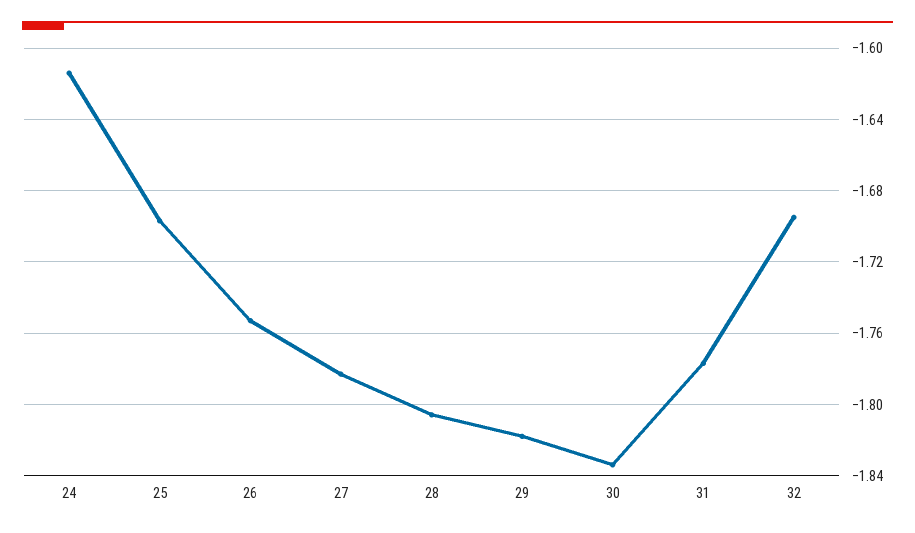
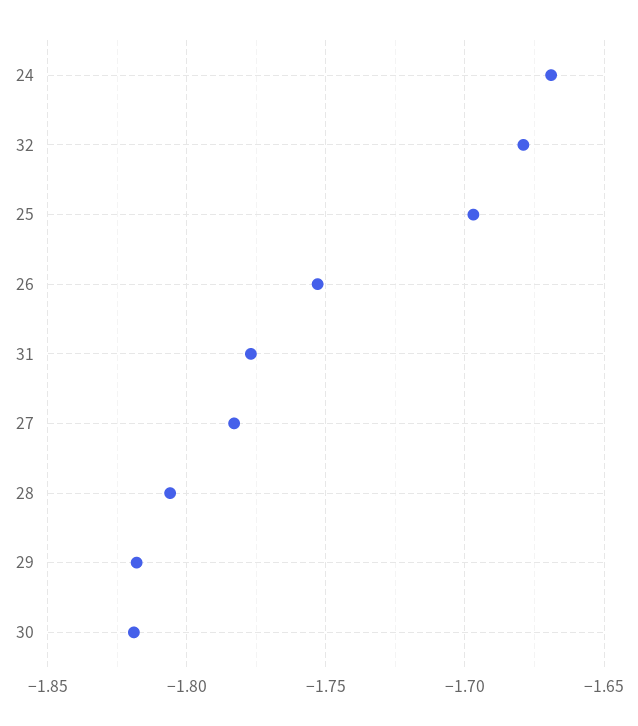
24: -1.615 -> -1.67
30: -1.835 -> -1.82
32: -1.695 -> -1.68

